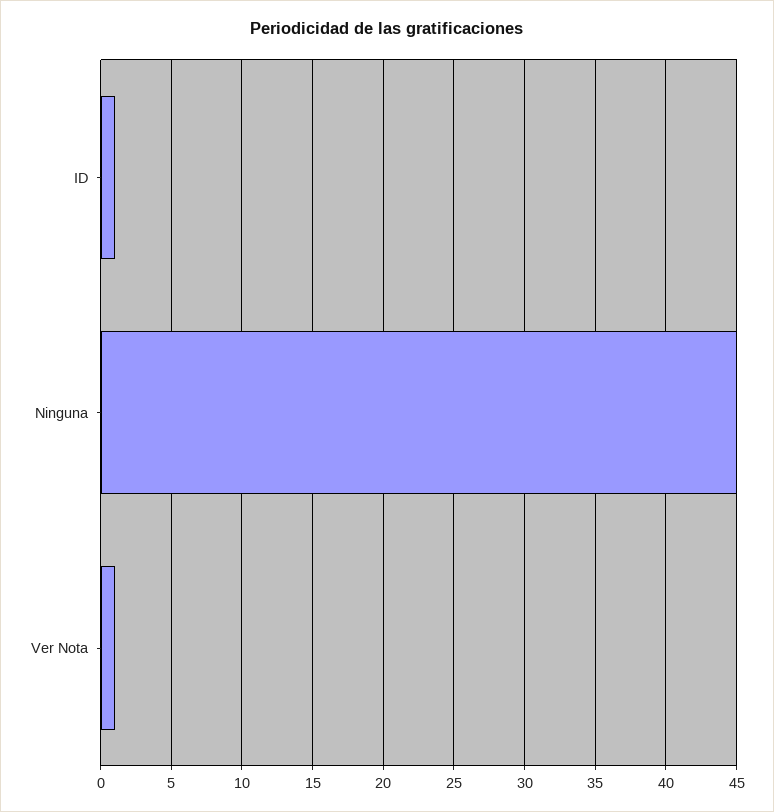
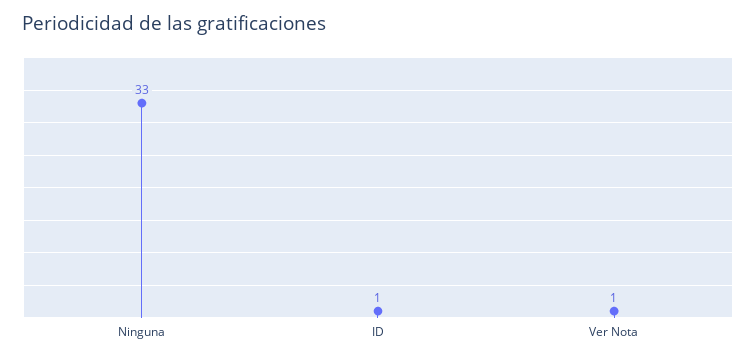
Ninguna: 45 -> 33

